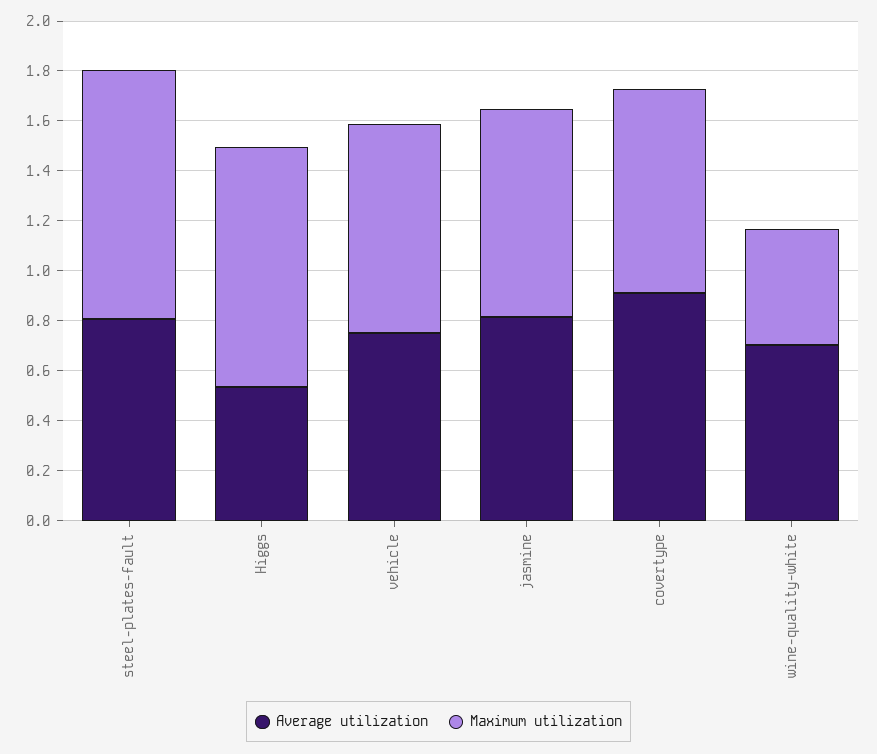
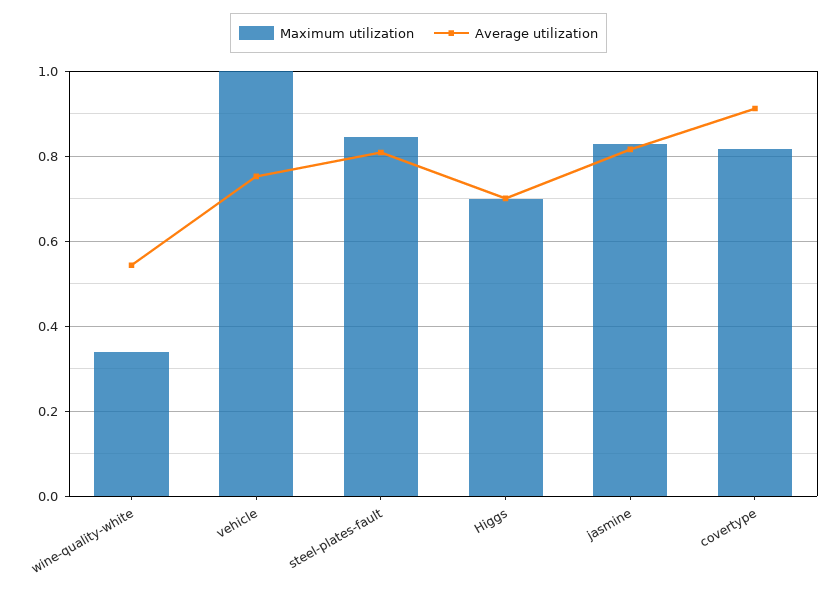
Maximum utilization, steel-plates-fault: 1 -> 0.84
Average utilization, Higgs: 0.55 -> 0.7
Maximum utilization, Higgs: 0.95 -> 0.7
Maximum utilization, vehicle: 0.85 -> 1
Average utilization, wine-quality-white: 0.7 -> 0.54
Maximum utilization, wine-quality-white: 0.45 -> 0.34

